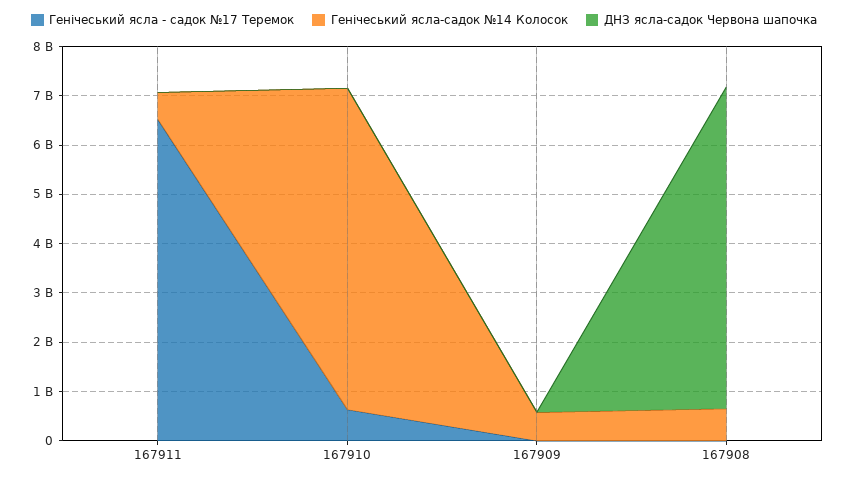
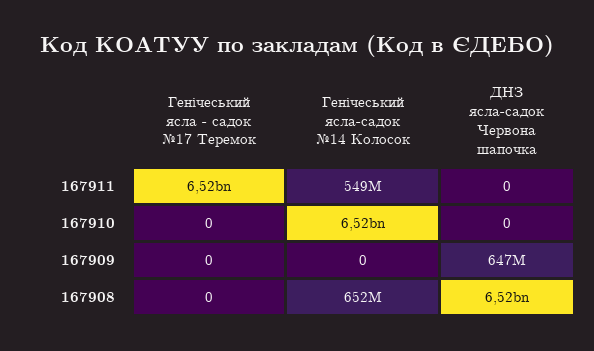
Генічеський ясла - садок №17 Теремок, 167910: 600000000 -> 0
Генічеський ясла-садок №14 Колосок, 167909: 600000000 -> 0
ДНЗ ясла-садок Червона шапочка, 167909: 0 -> 647000000

